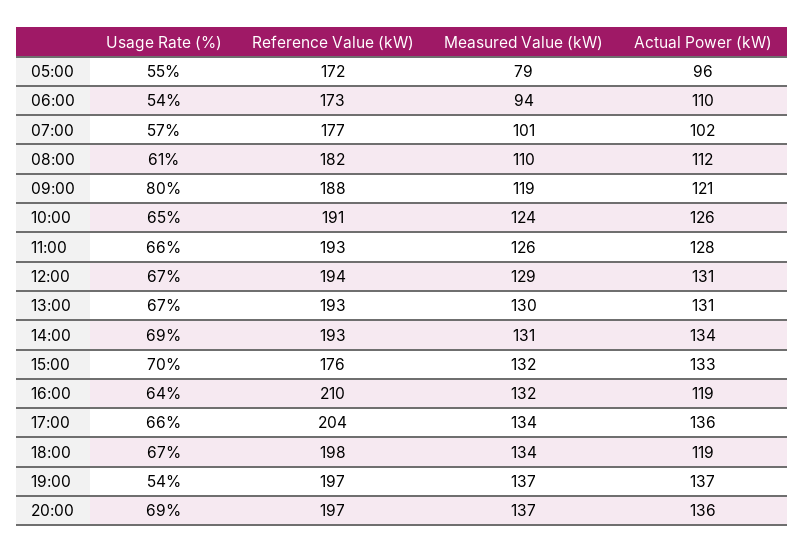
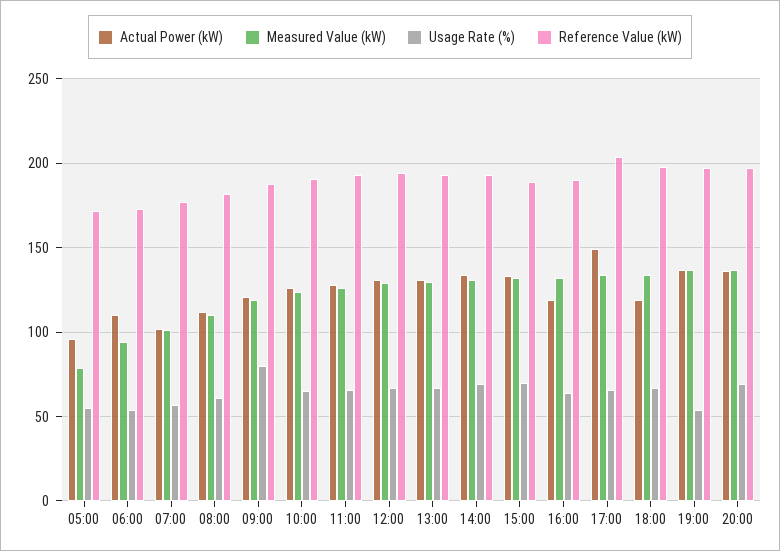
Reference Value (kW), 15:00: 176 -> 190
Reference Value (kW), 16:00: 210 -> 190
Actual Power (kW), 17:00: 136 -> 150

